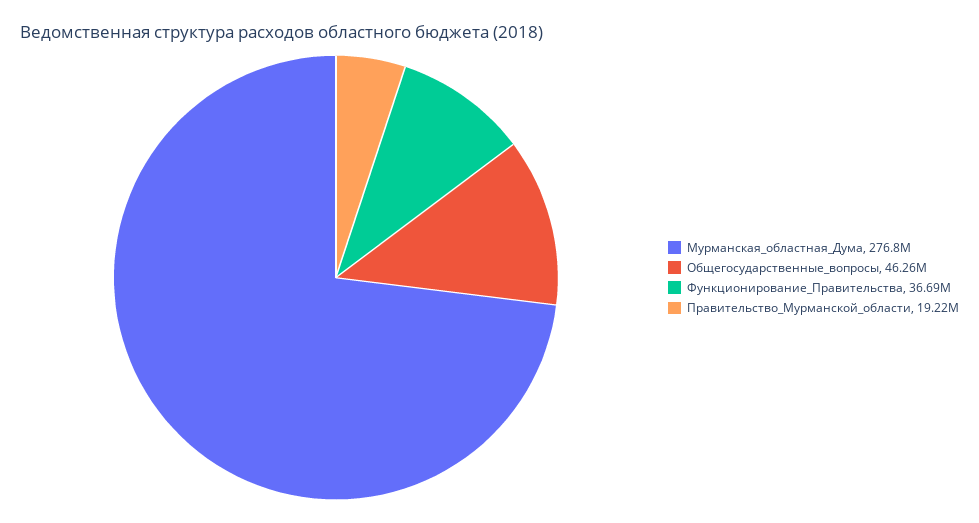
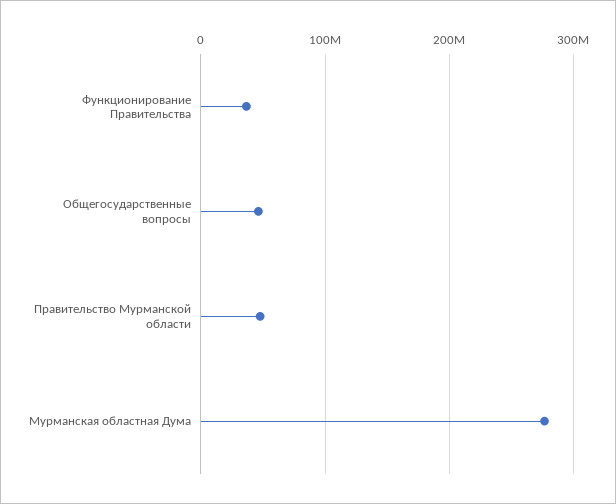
Правительство_Мурманской_области: 19220000 -> 50000000

